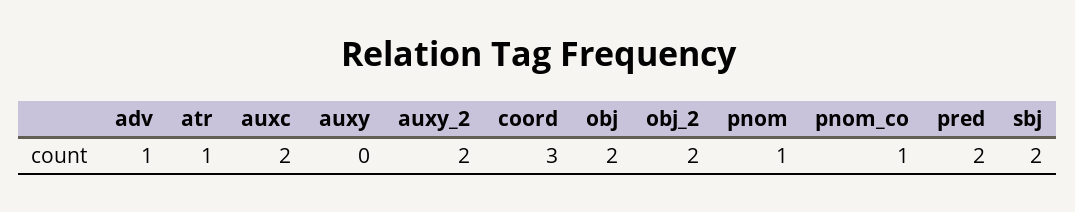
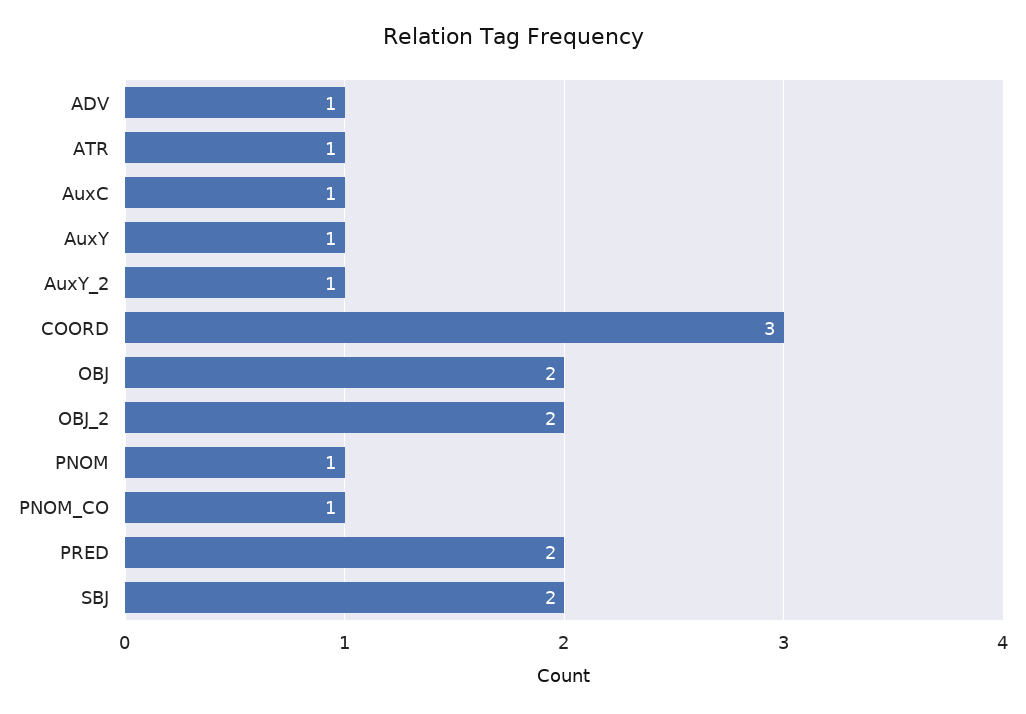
auxc: 2 -> 1
auxy: 0 -> 1
auxy_2: 2 -> 1

